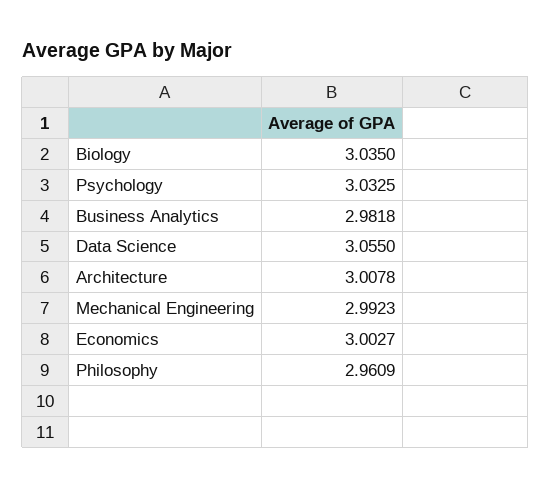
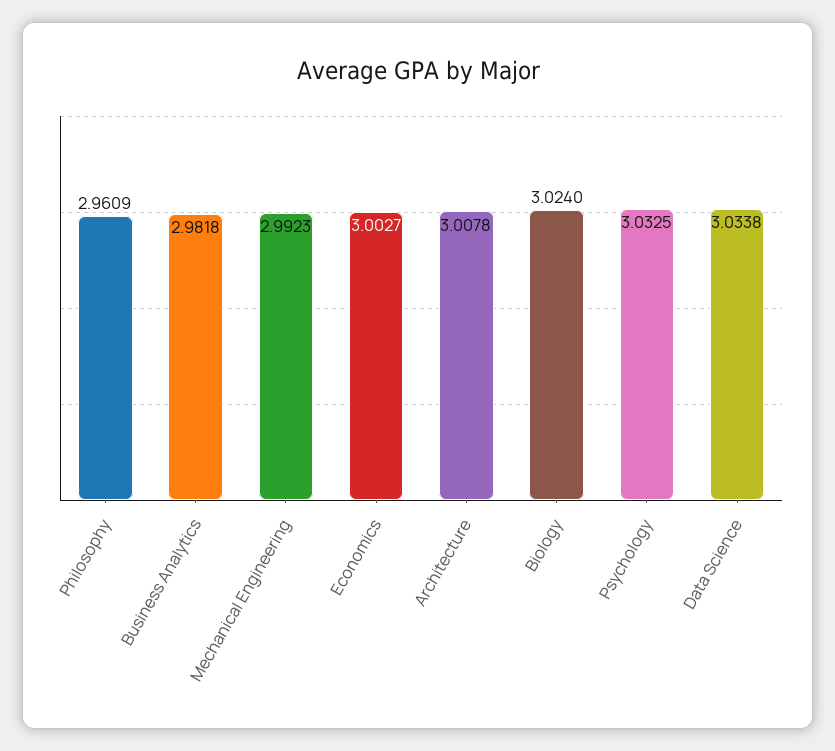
Biology: 3.035 -> 3.024
Data Science: 3.055 -> 3.0338

